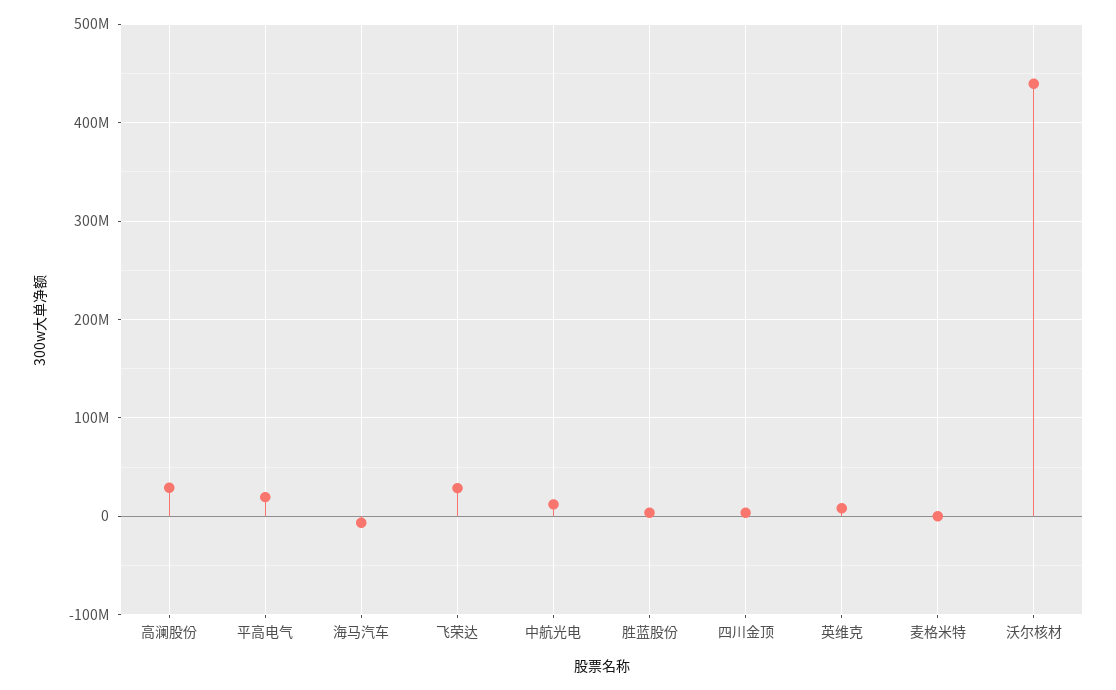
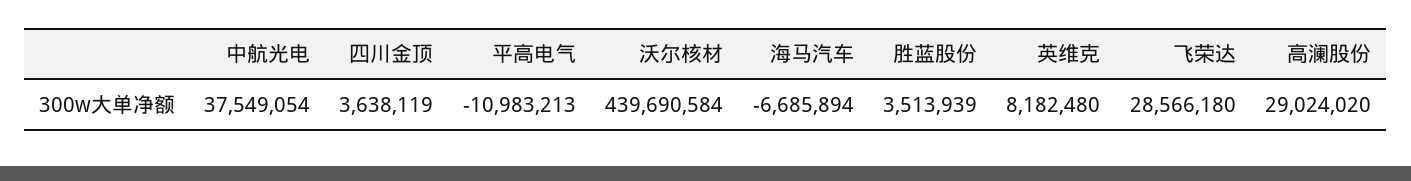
平高电气: 20000000 -> -10983213
中航光电: 10000000 -> 37549054
麦格米特: 0 -> none

